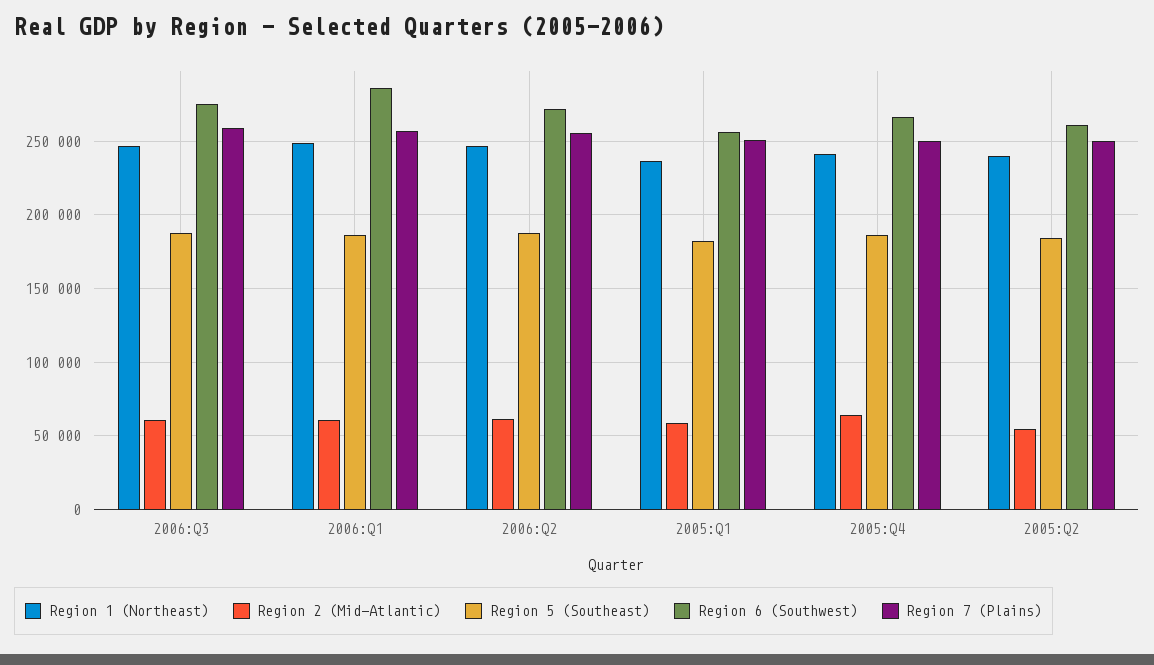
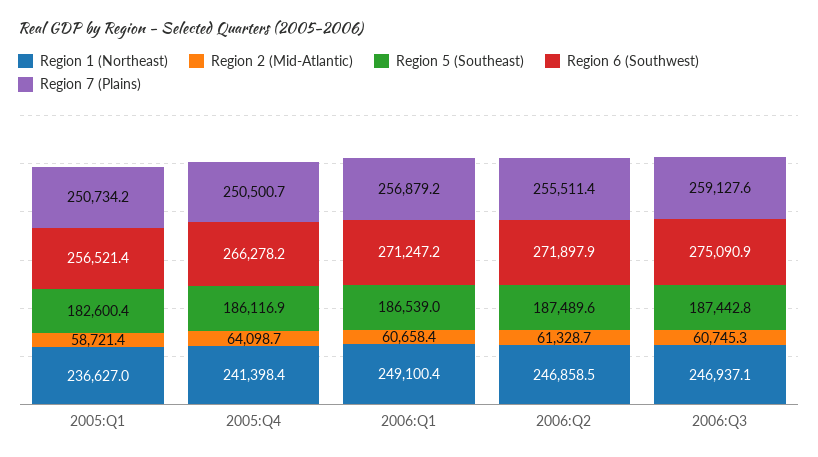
Region 6 (Southwest), 2006:Q1: 285000 -> 271247.2
Region 1 (Northeast), 2005:Q2: 240000 -> none
Region 2 (Mid-Atlantic), 2005:Q2: 55000 -> none
Region 5 (Southeast), 2005:Q2: 185000 -> none
Region 6 (Southwest), 2005:Q2: 260000 -> none
Region 7 (Plains), 2005:Q2: 250000 -> none

